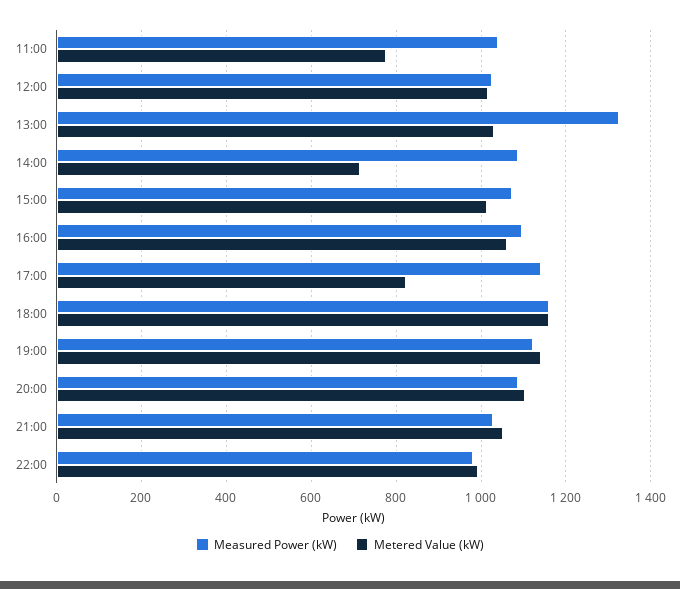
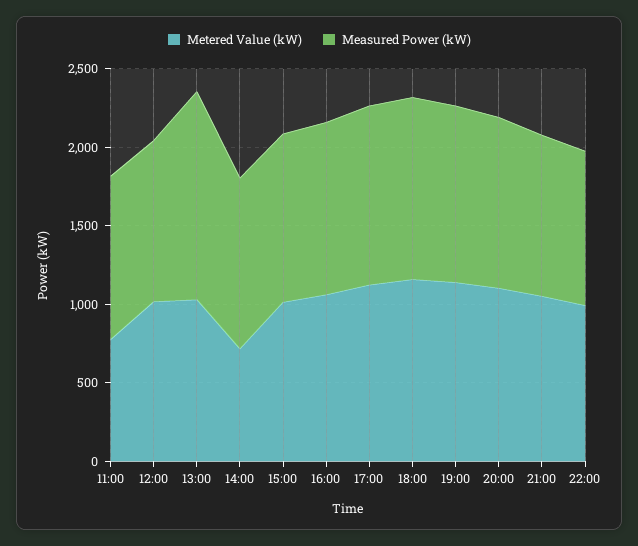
Metered Value (kW), 17:00: 820 -> 1100

